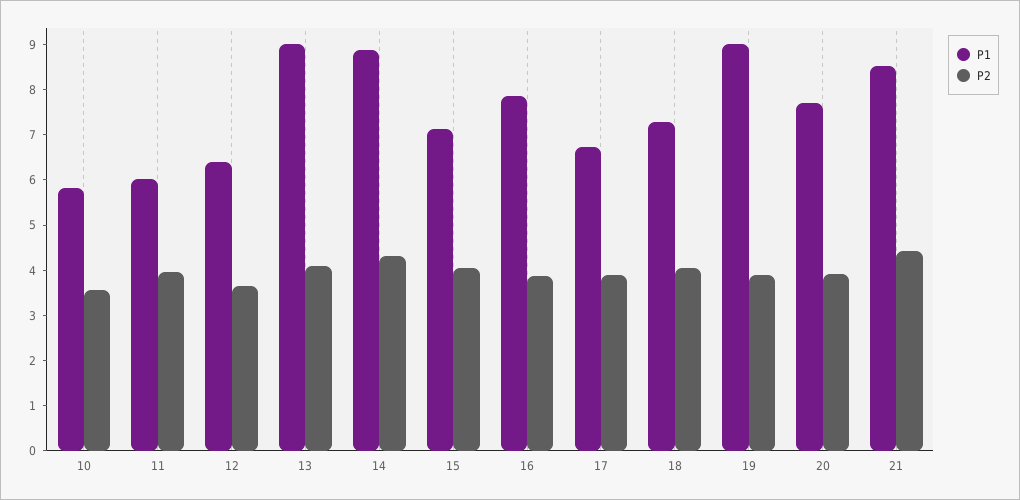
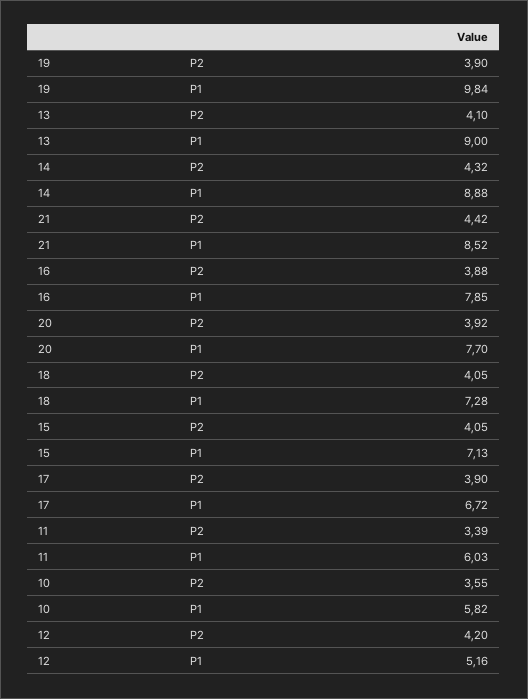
P2, 11: 4 -> 3.39
P1, 12: 6.4 -> 5.16
P2, 12: 3.6 -> 4.2
P1, 19: 9 -> 9.84

